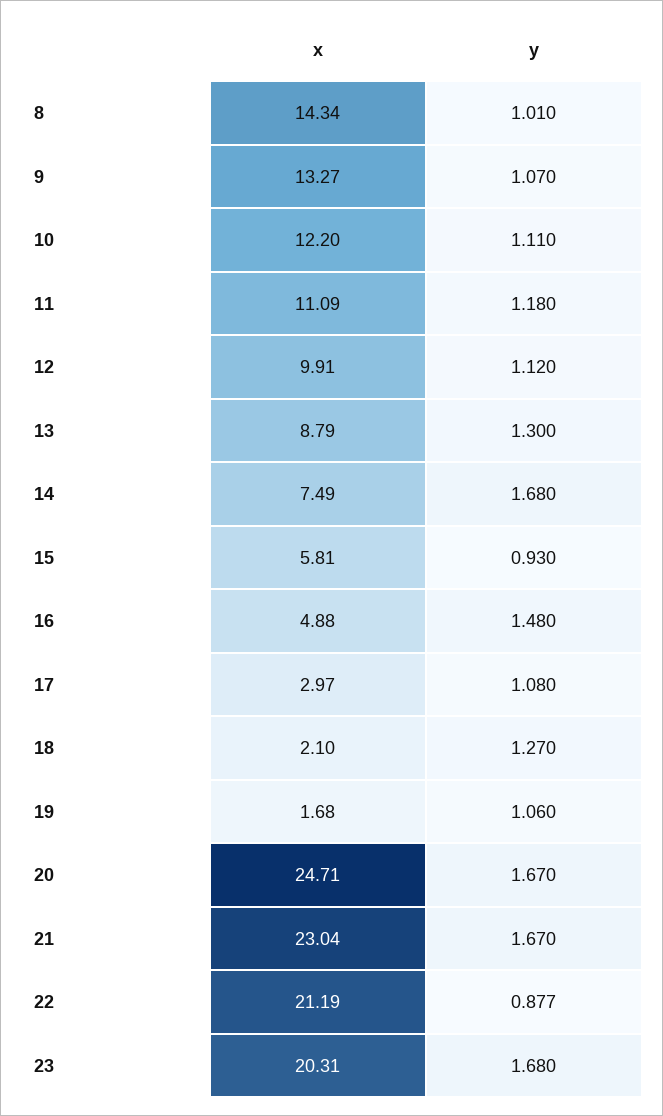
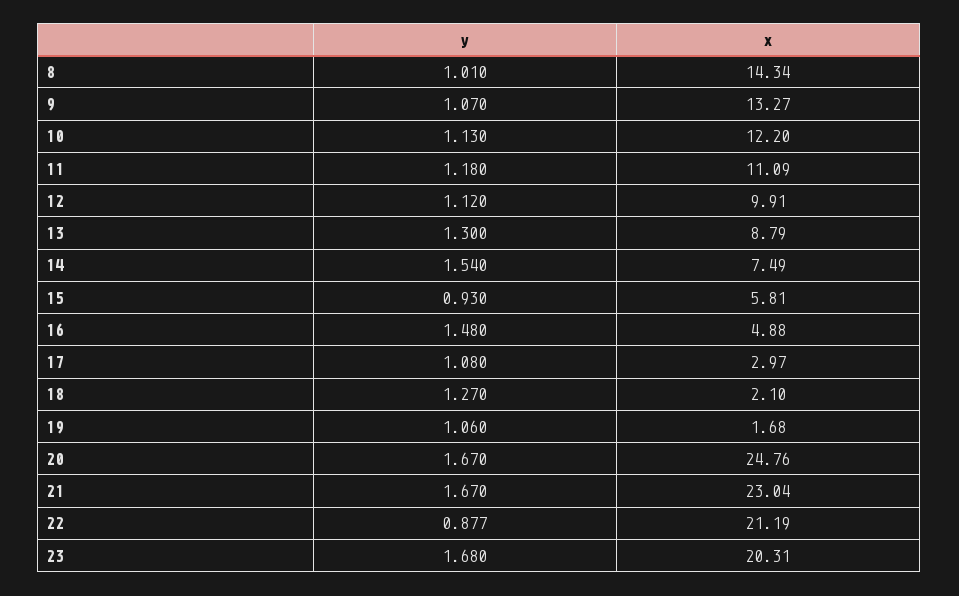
y, 10: 1.11 -> 1.13
y, 14: 1.68 -> 1.54
x, 20: 24.71 -> 24.76

